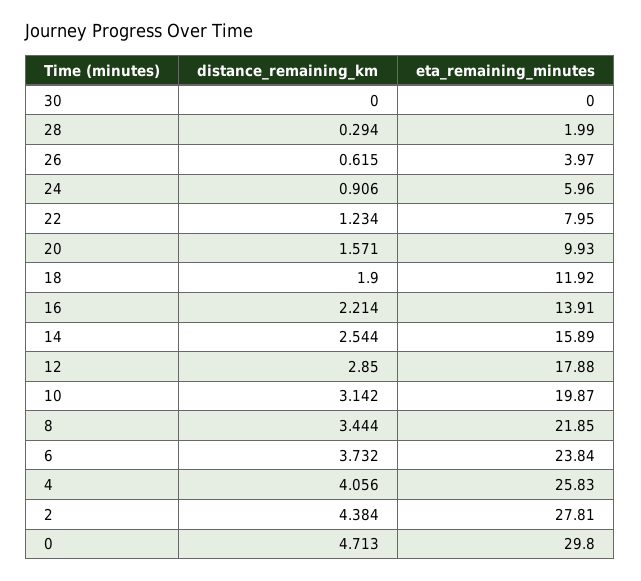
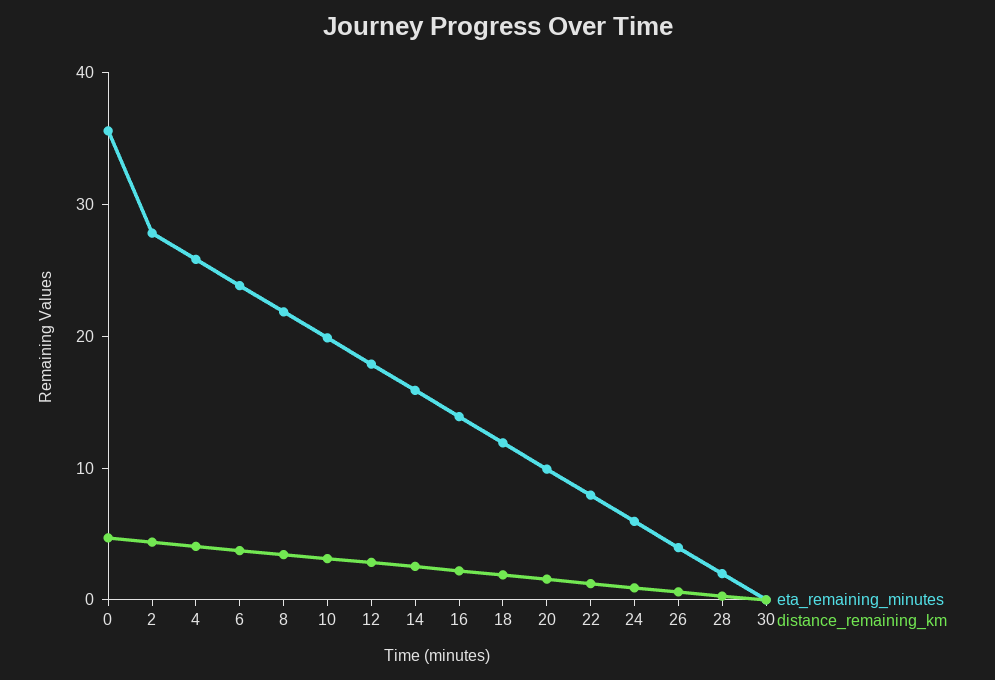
eta_remaining_minutes, 0: 29.8 -> 36

